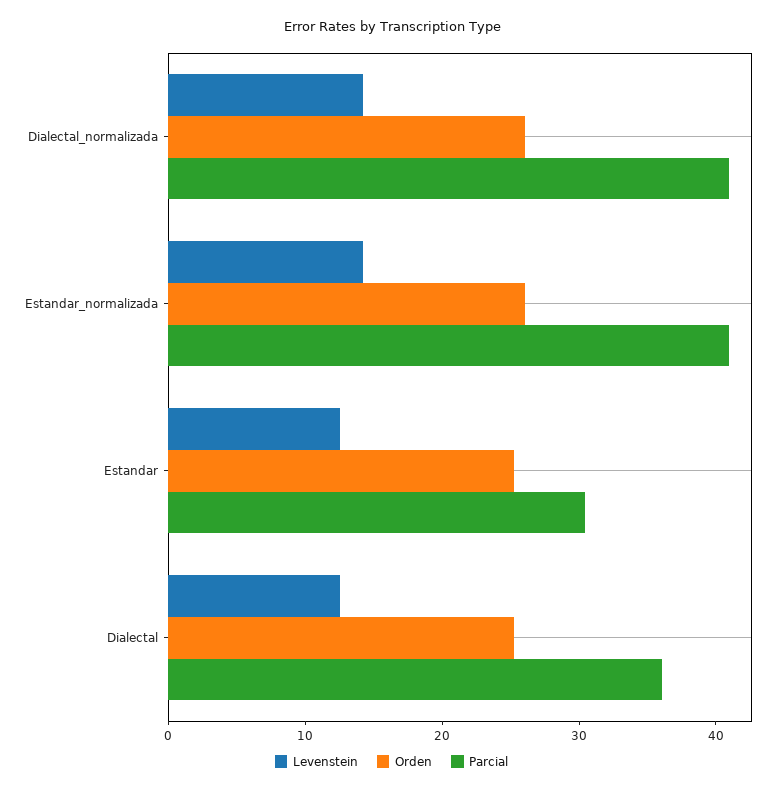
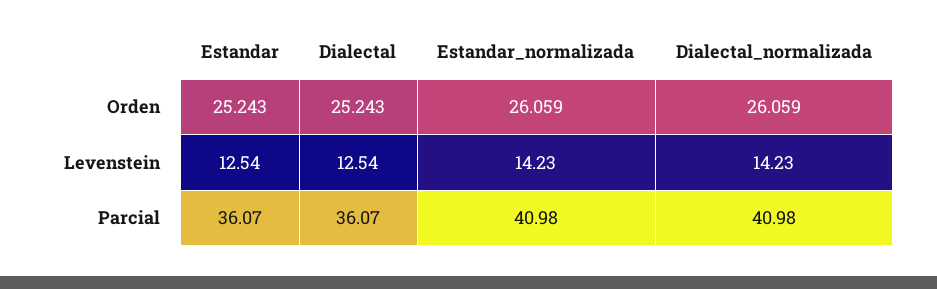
Parcial, Estandar: 30 -> 36.07

